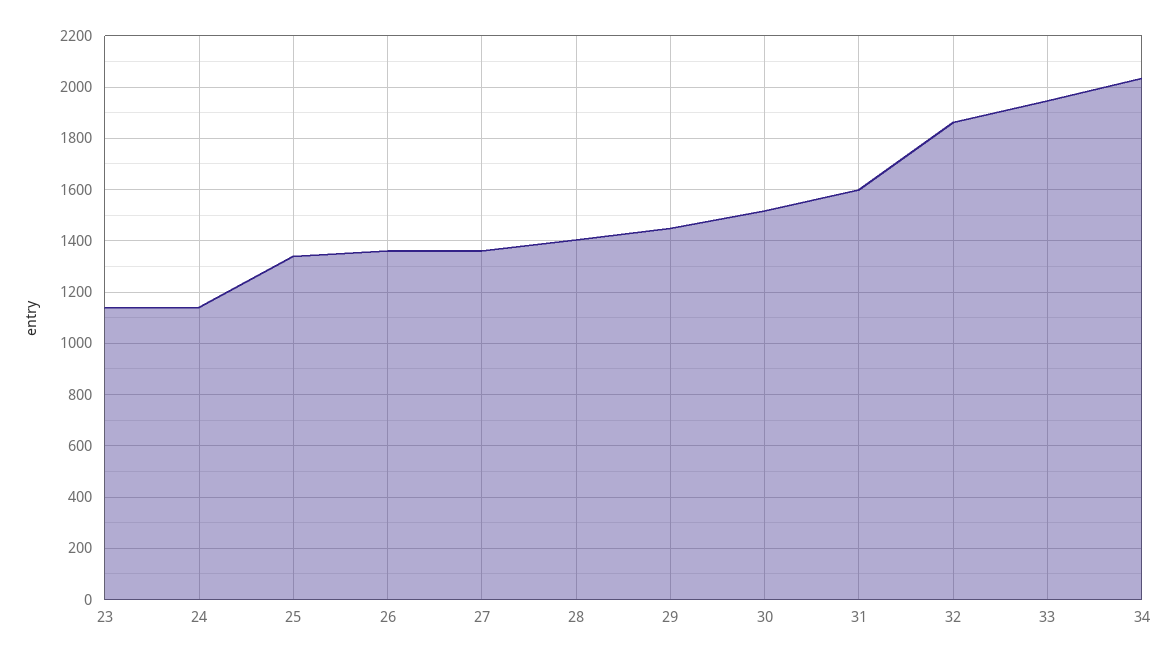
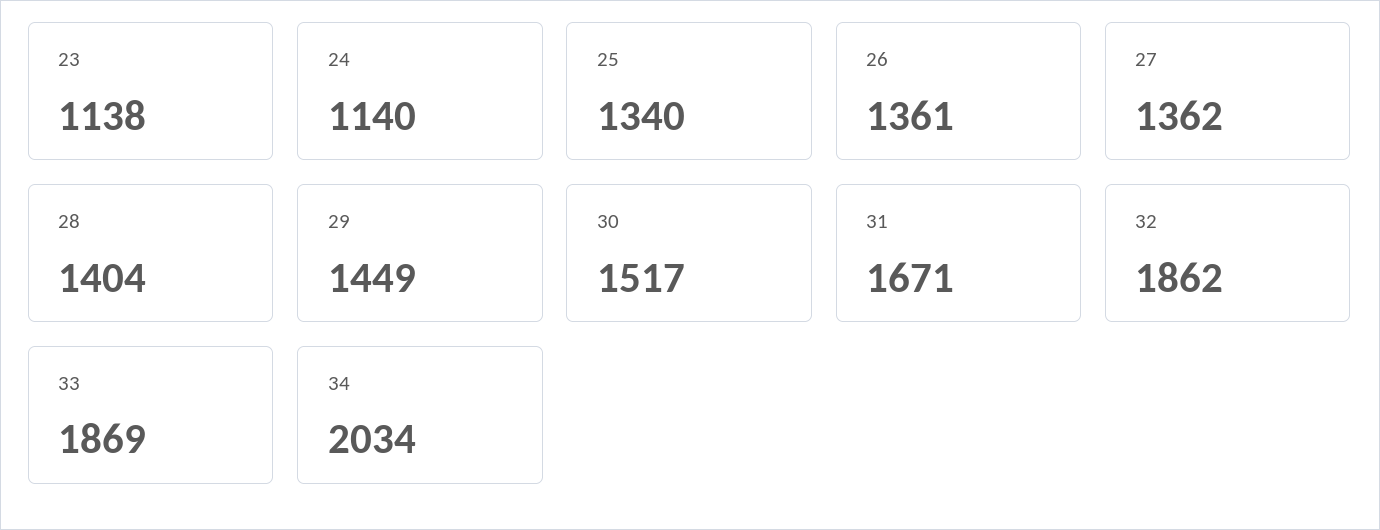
31: 1600 -> 1671
33: 1950 -> 1869

